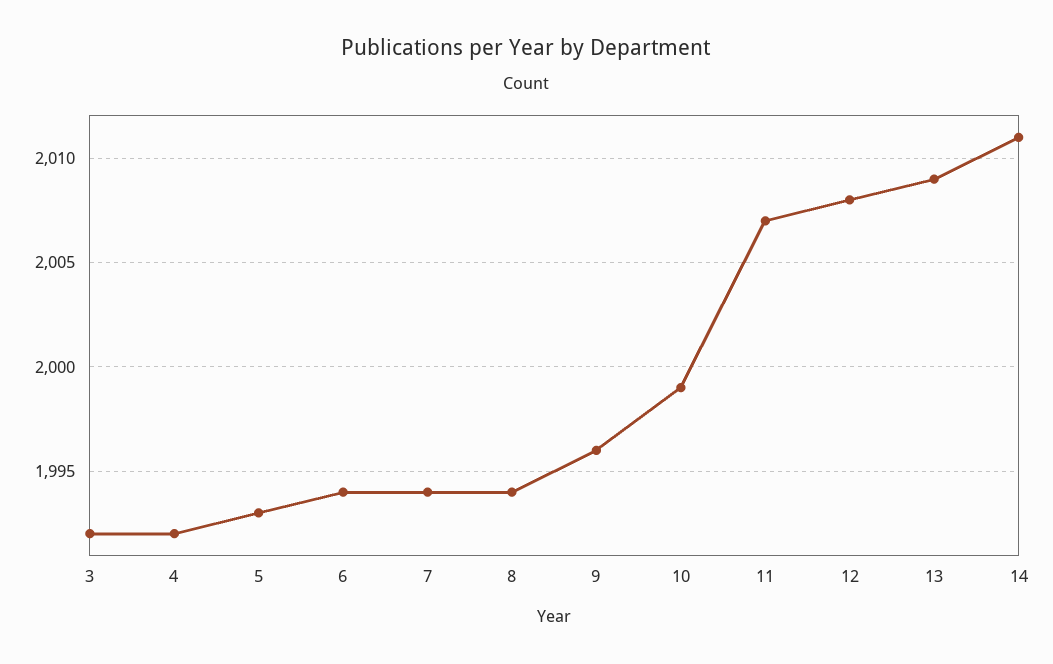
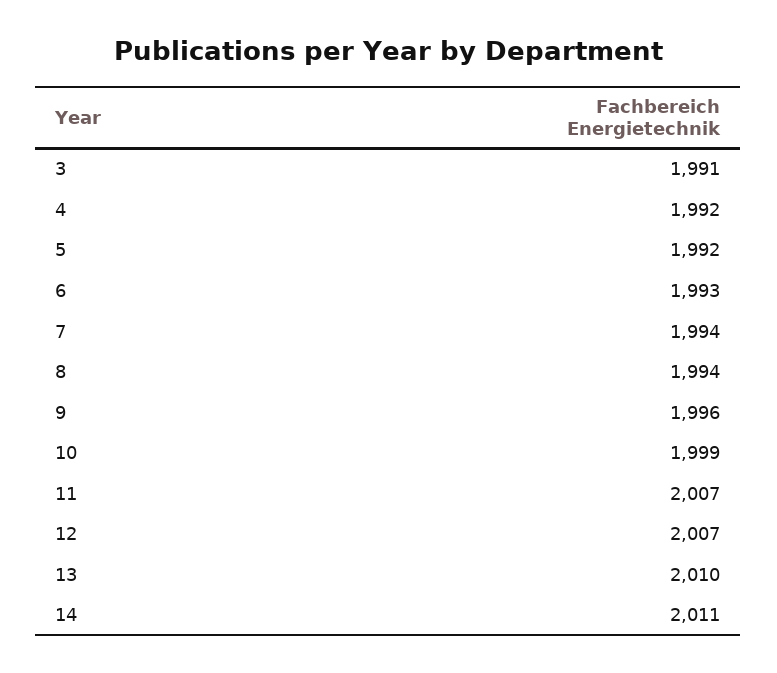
3: 1992 -> 1991
5: 1993 -> 1992
6: 1994 -> 1993
12: 2008 -> 2007
13: 2009 -> 2010

